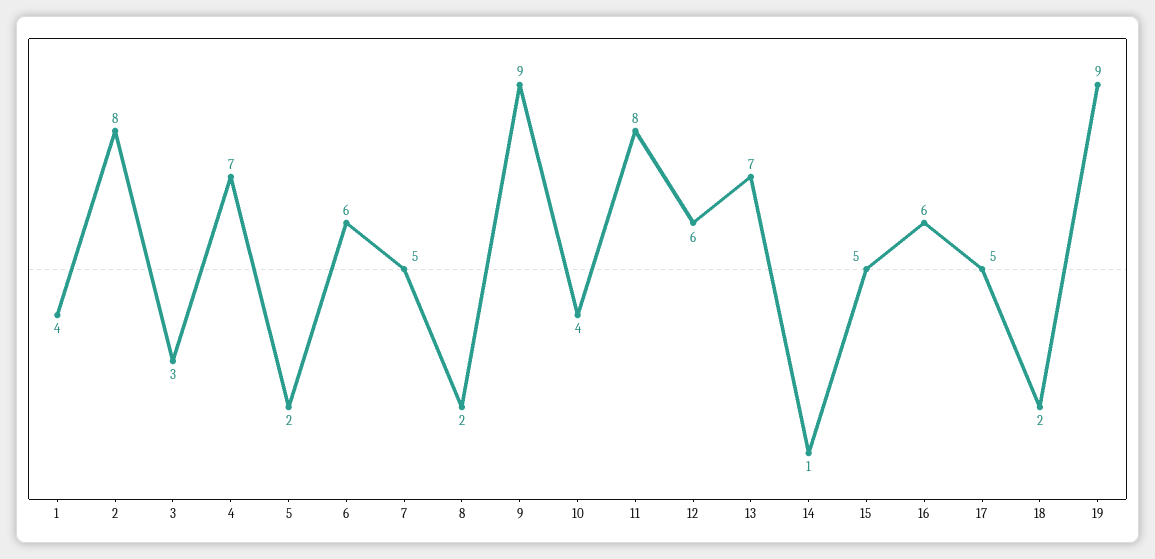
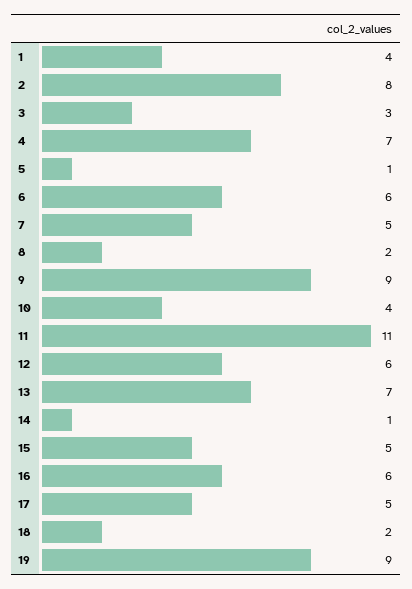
5: 2 -> 1
11: 8 -> 11

